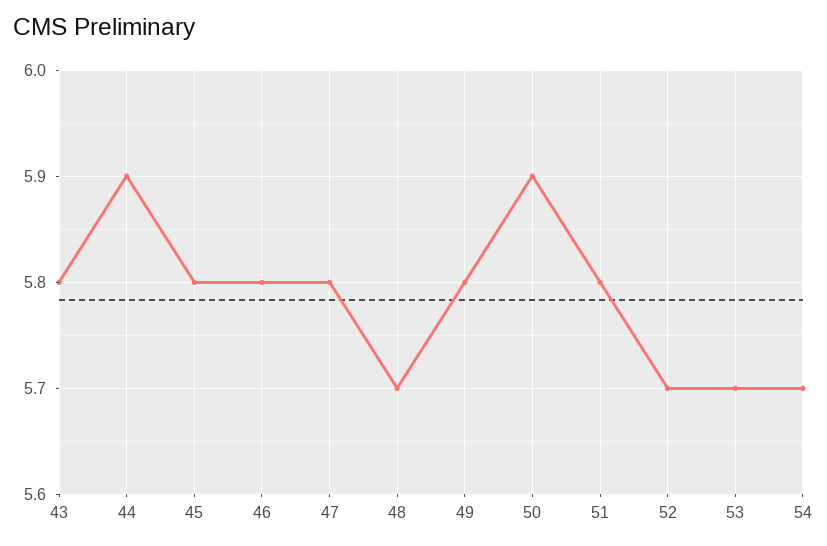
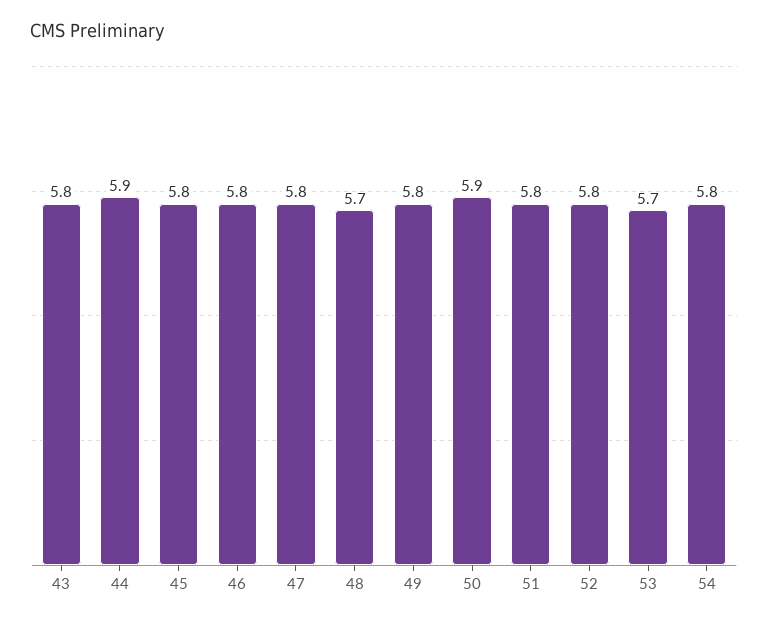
52: 5.7 -> 5.8
54: 5.7 -> 5.8

